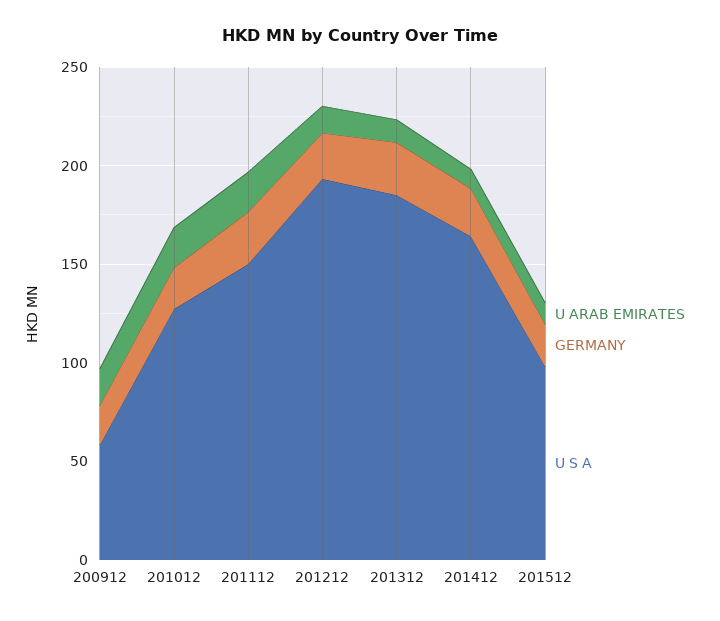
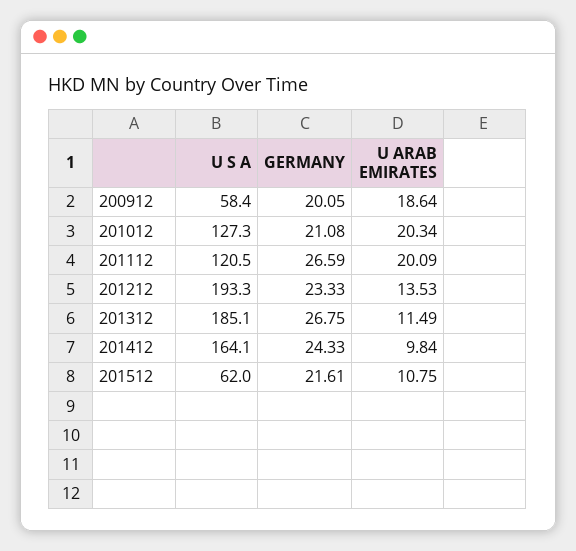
U S A, 201112: 150 -> 120.5
U S A, 201512: 100 -> 62

